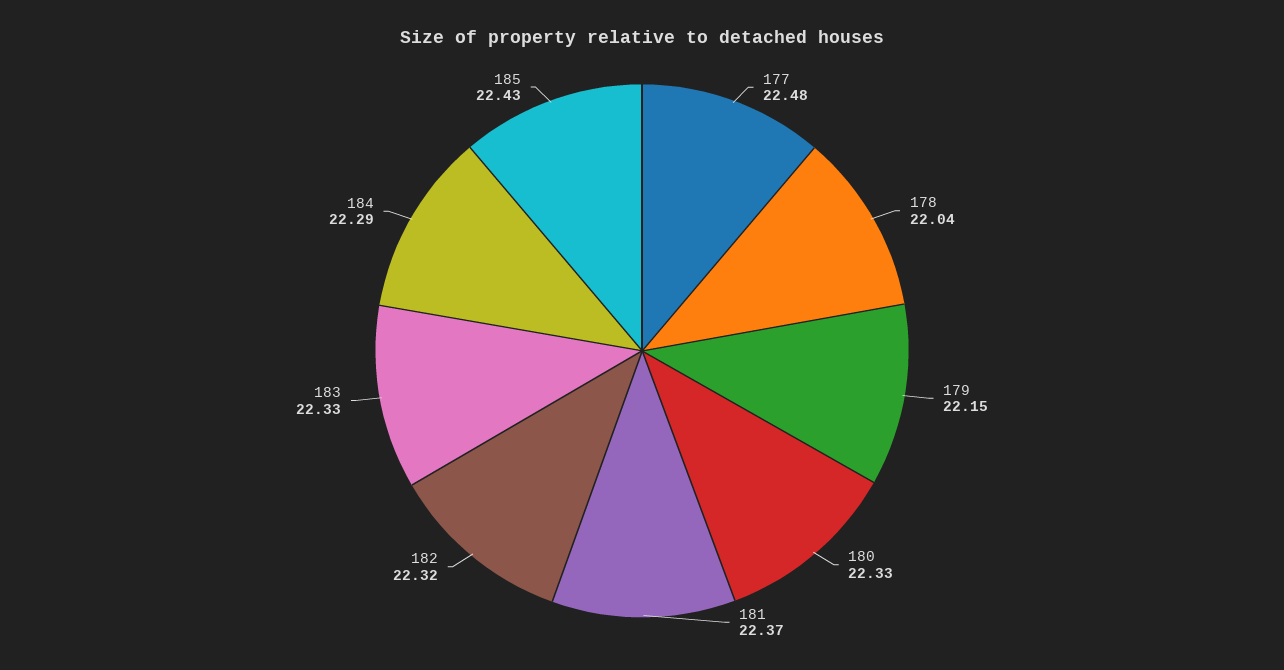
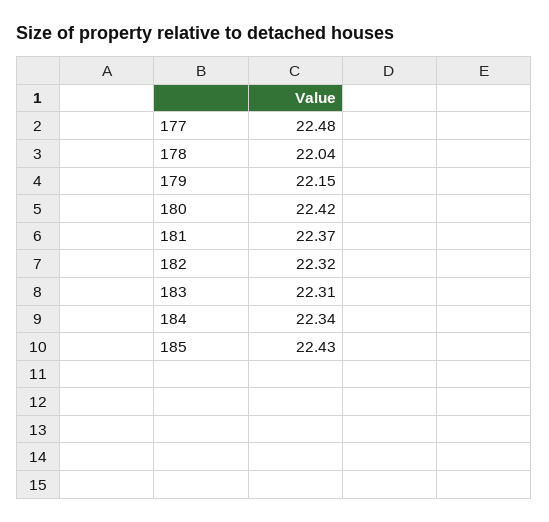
180: 22.33 -> 22.42
183: 22.33 -> 22.31
184: 22.29 -> 22.34

